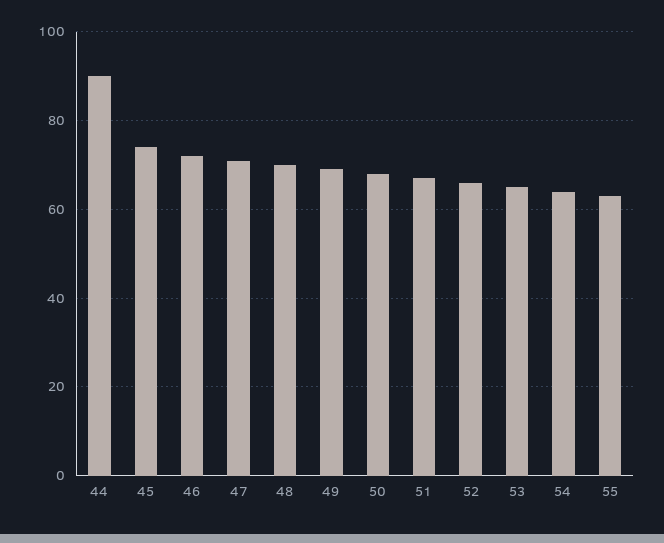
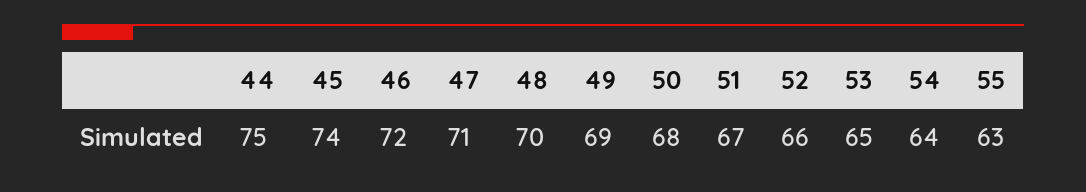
44: 90 -> 75

